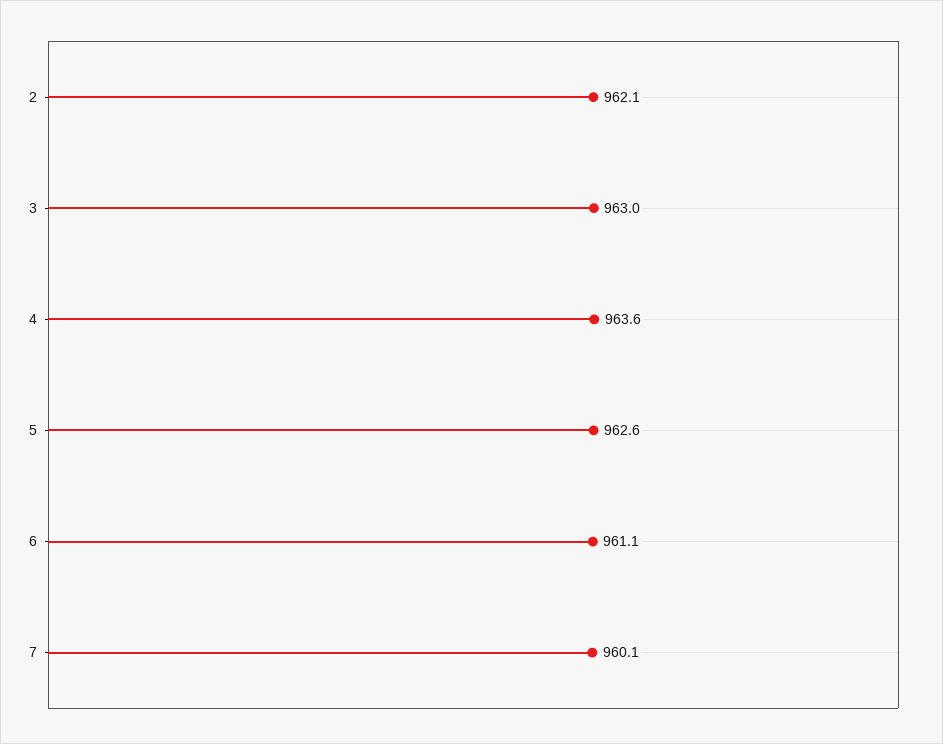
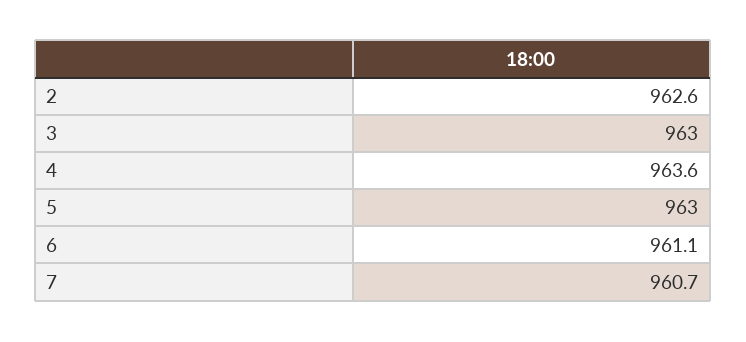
2: 962.1 -> 962.6
5: 962.6 -> 963
7: 960.1 -> 960.7

